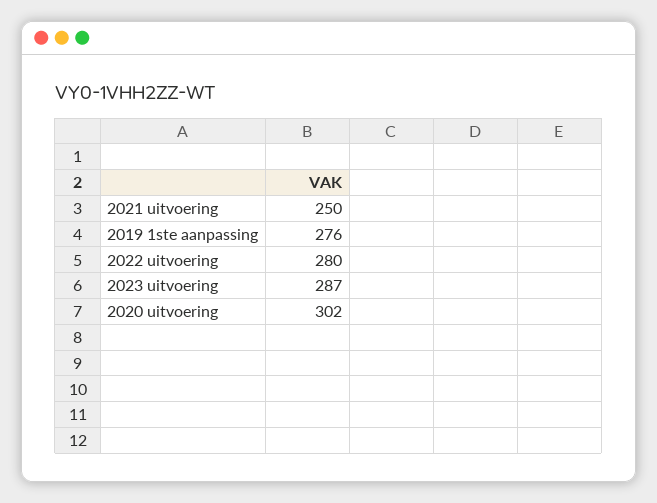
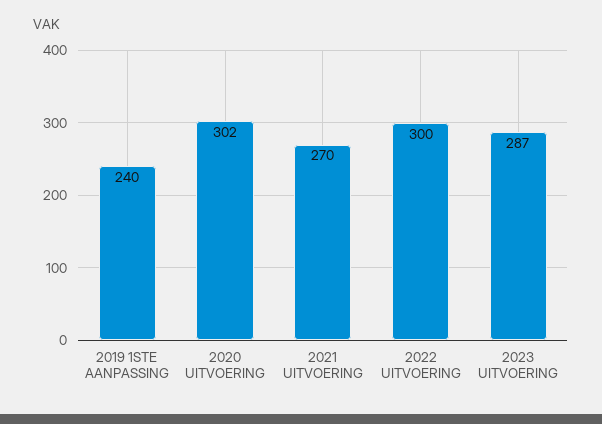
2021 uitvoering: 250 -> 270
2019 1ste aanpassing: 276 -> 240
2022 uitvoering: 280 -> 300

